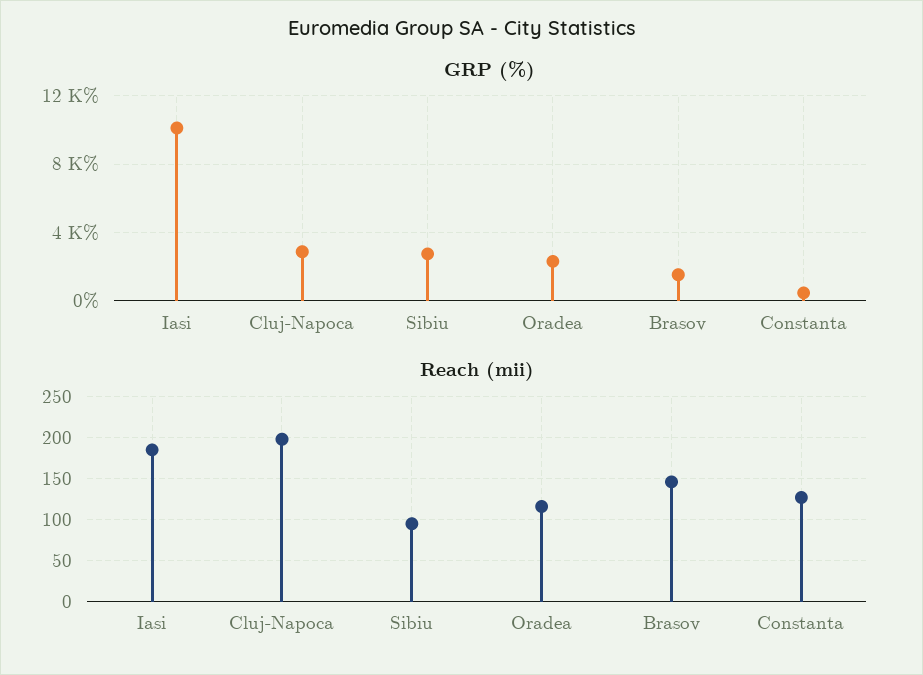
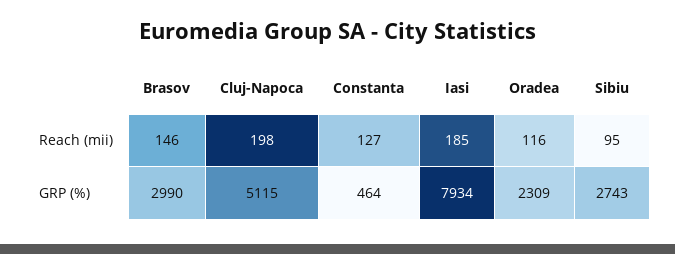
GRP (%), Iasi: 10000 -> 7934
GRP (%), Cluj-Napoca: 3000 -> 5115
GRP (%), Brasov: 1500 -> 2990

